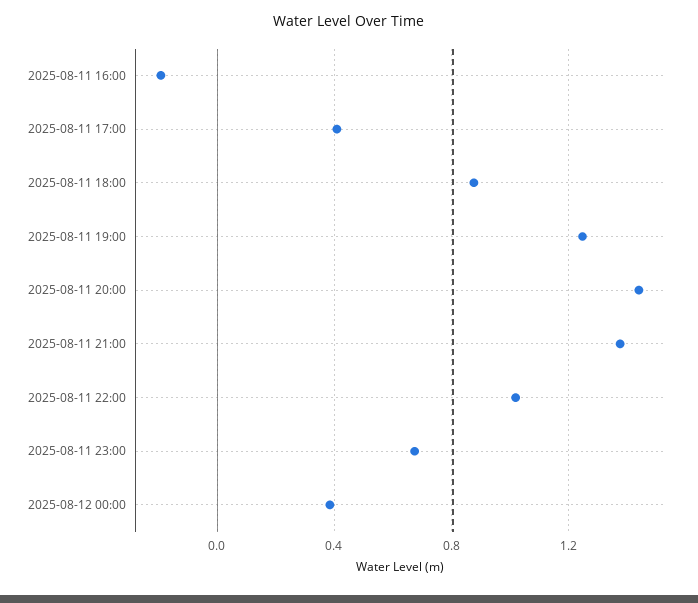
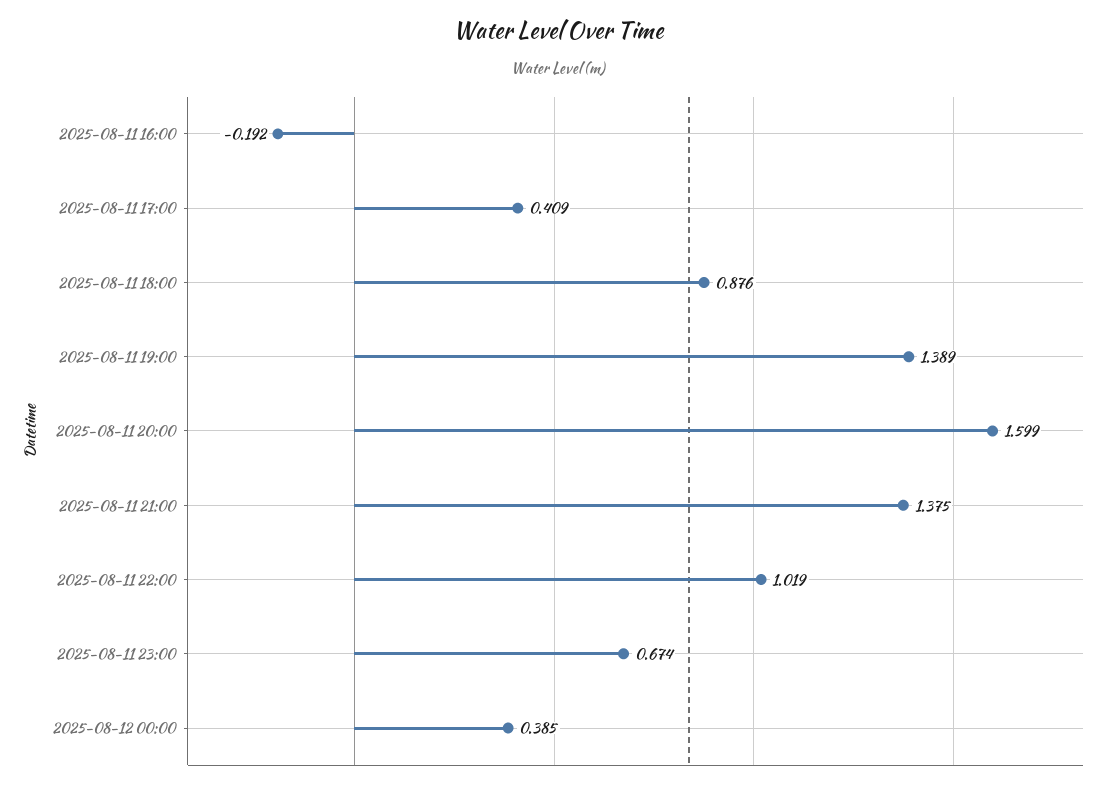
2025-08-11 19:00: 1.25 -> 1.389
2025-08-11 20:00: 1.45 -> 1.599

